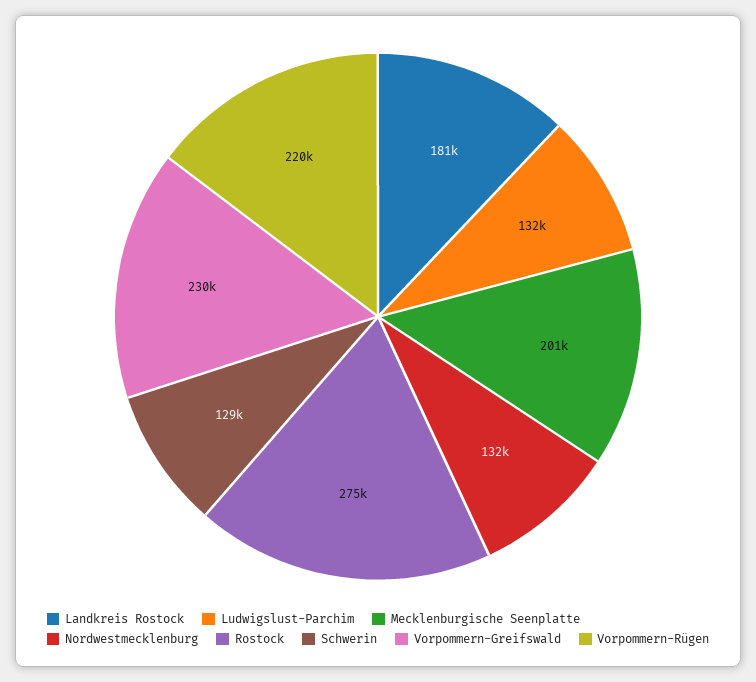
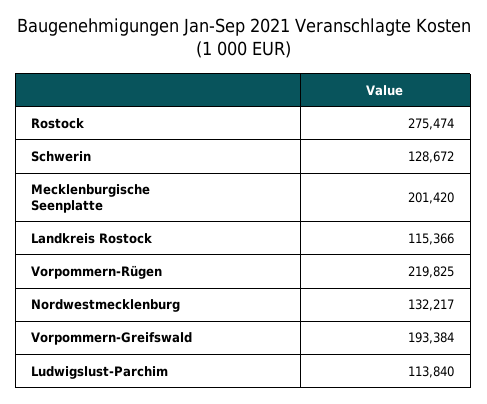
Landkreis Rostock: 181000 -> 115366
Ludwigslust-Parchim: 132000 -> 113840
Vorpommern-Greifswald: 230000 -> 193384

